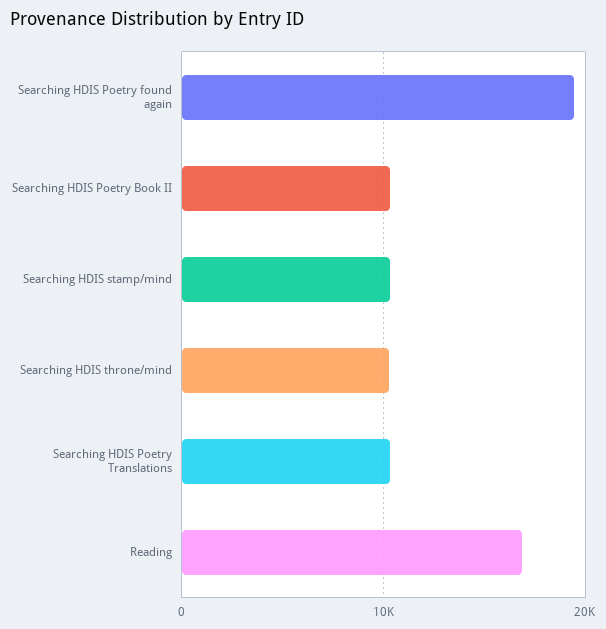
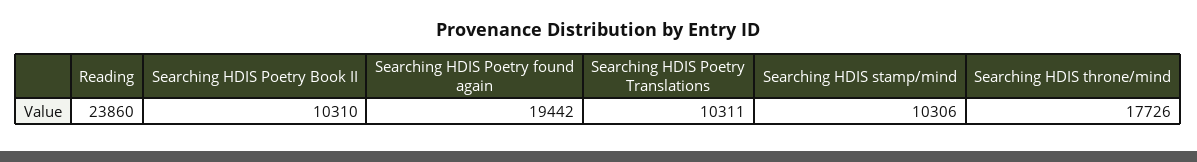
Searching HDIS throne/mind: 10000 -> 17726
Reading: 17000 -> 23860

